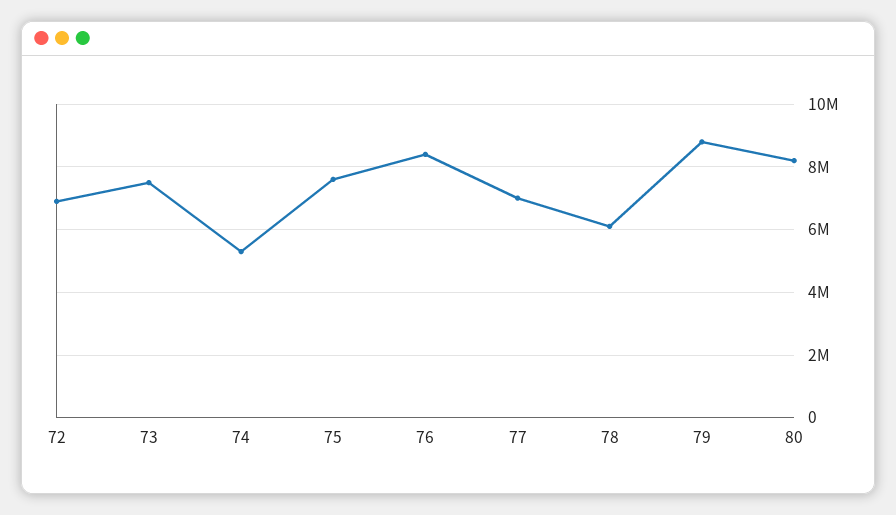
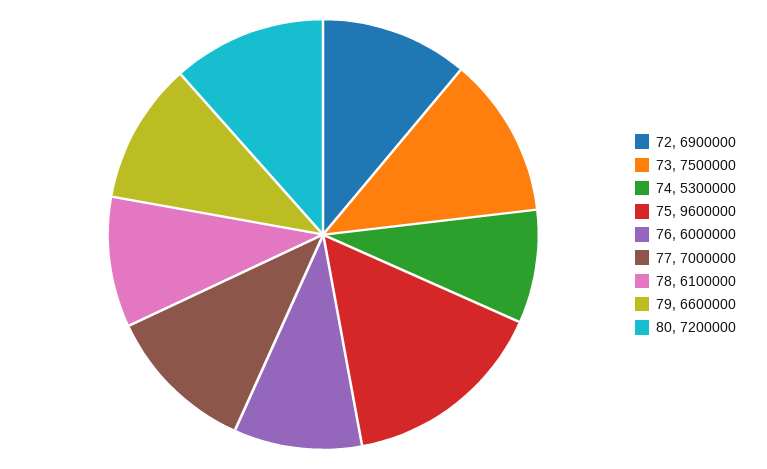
75: 7600000 -> 9600000
76: 8400000 -> 6000000
79: 8800000 -> 6600000
80: 8200000 -> 7200000

